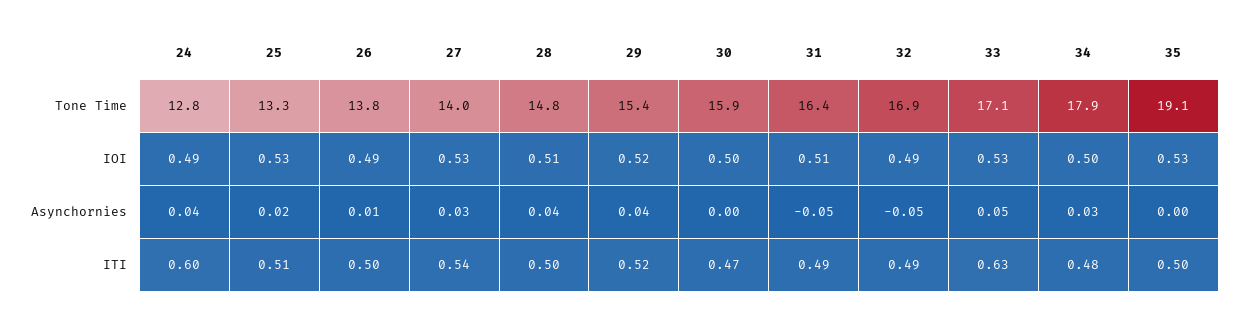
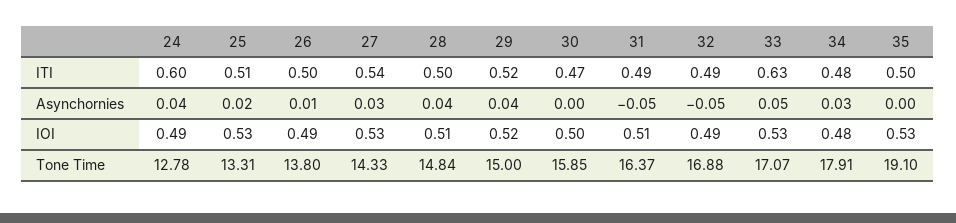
27, Tone Time: 14 -> 14.33
29, Tone Time: 15.4 -> 15
34, IOI: 0.5 -> 0.48

